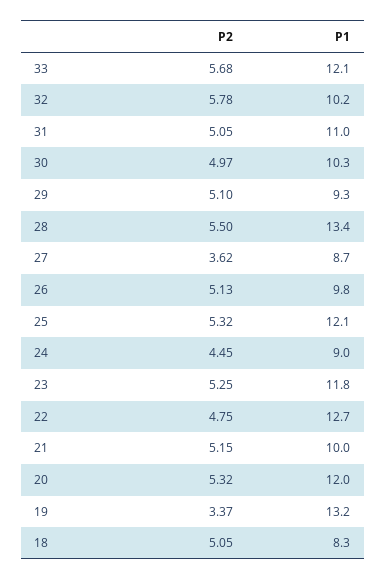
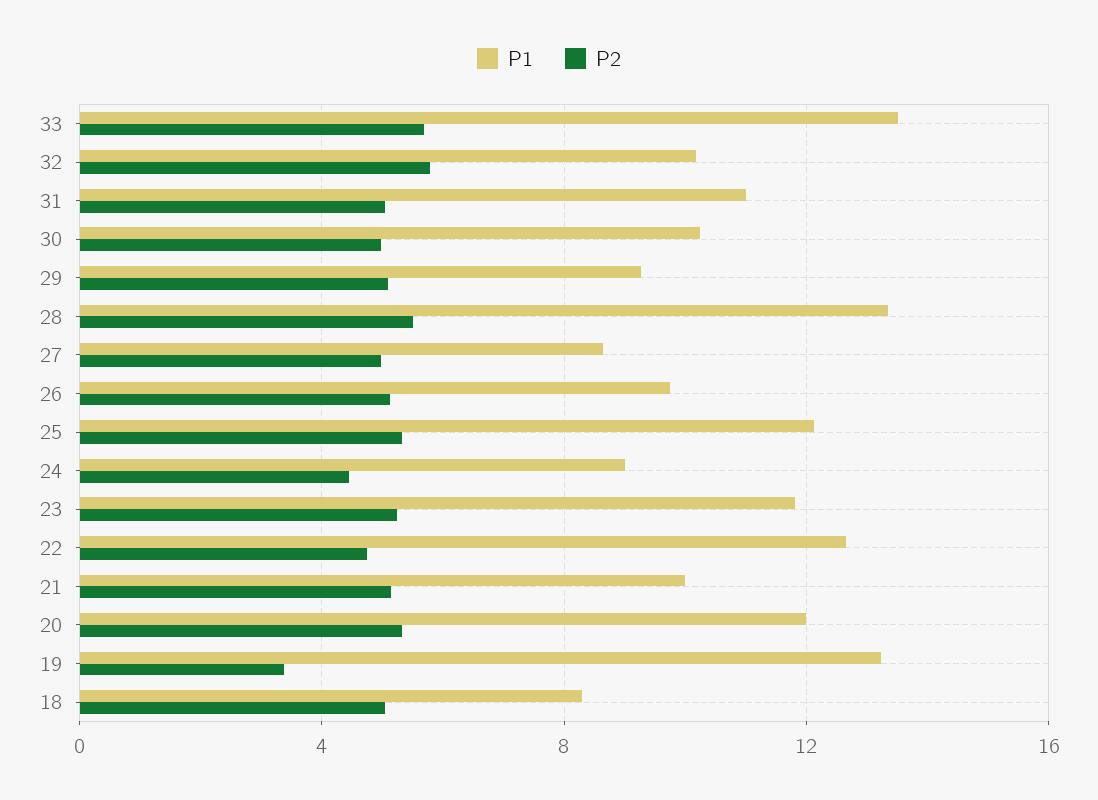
P1, 33: 12.1 -> 13.5
P2, 27: 3.62 -> 5

